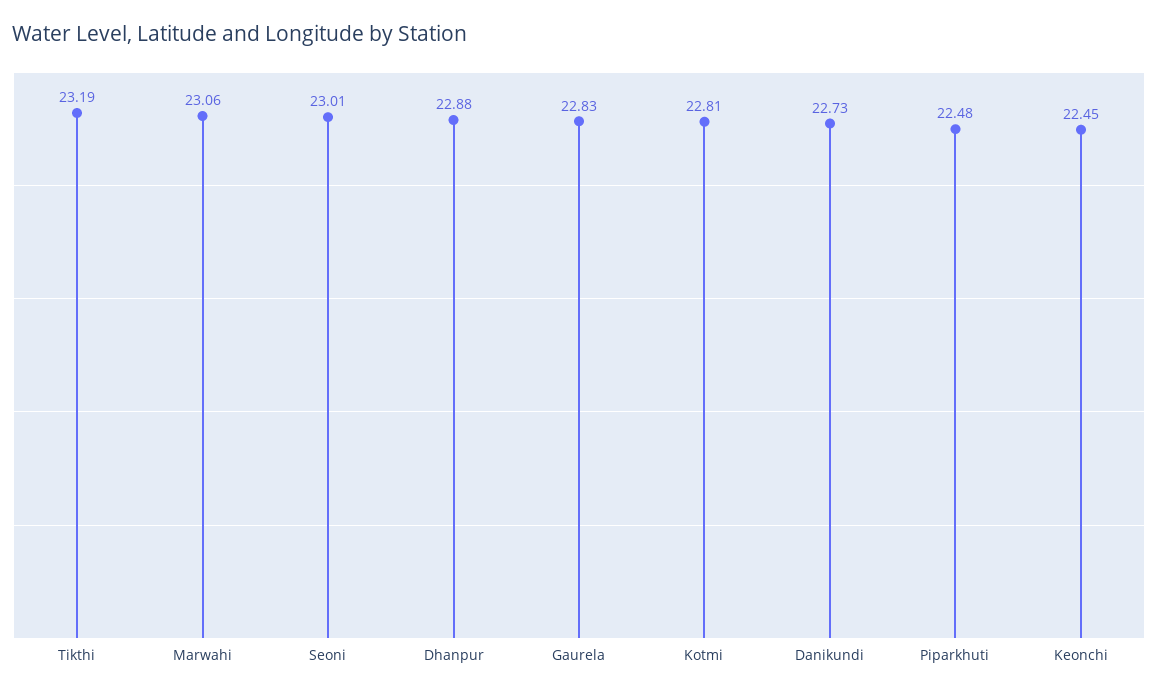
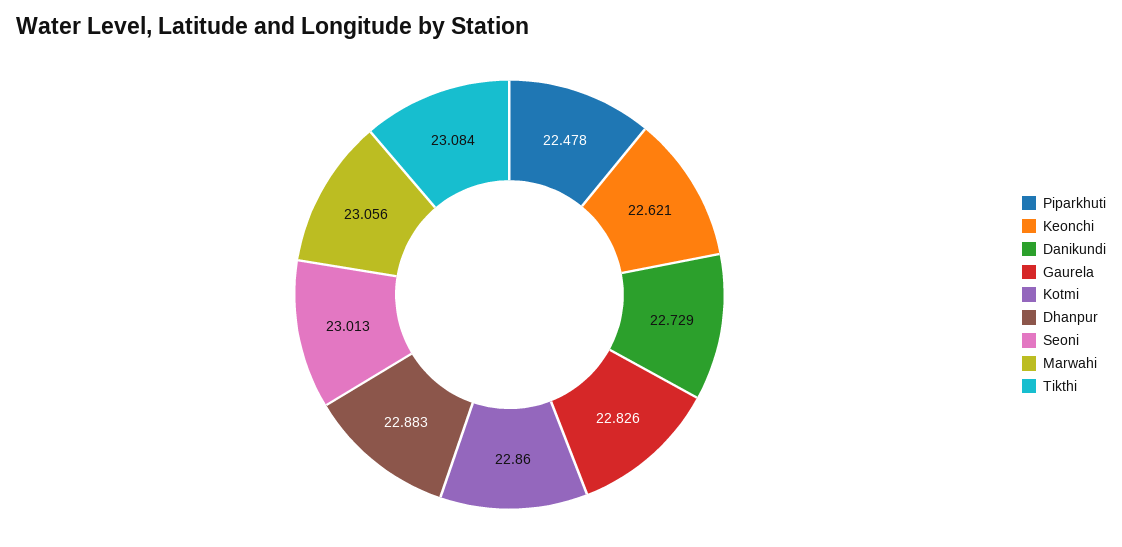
Tikthi: 23.19 -> 23.084
Kotmi: 22.81 -> 22.86
Keonchi: 22.45 -> 22.621

